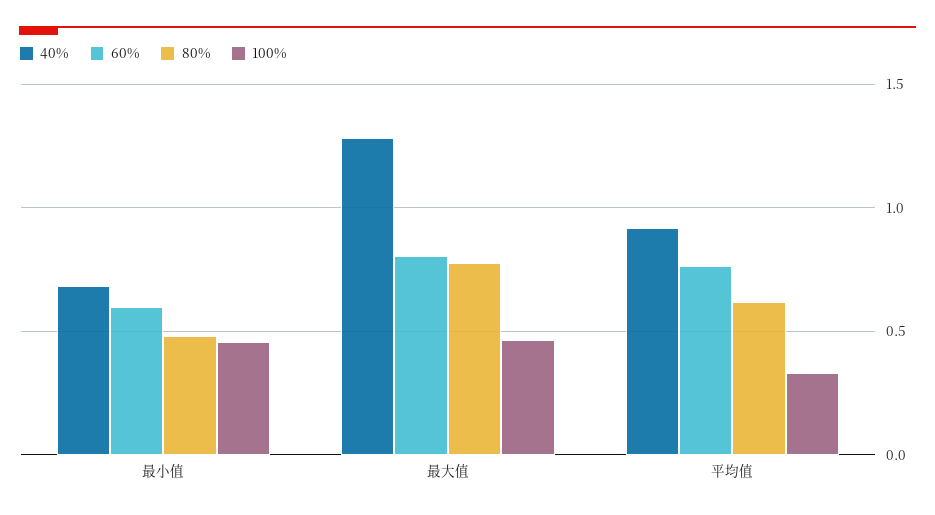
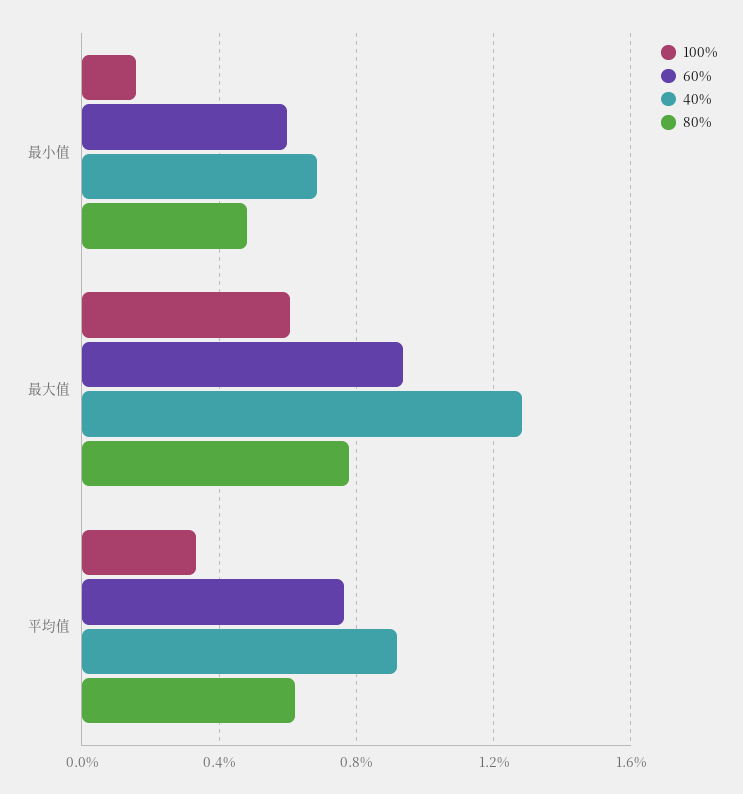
100%, 最小值: 0.45 -> 0.15
60%, 最大值: 0.8 -> 0.95
100%, 最大值: 0.45 -> 0.6

